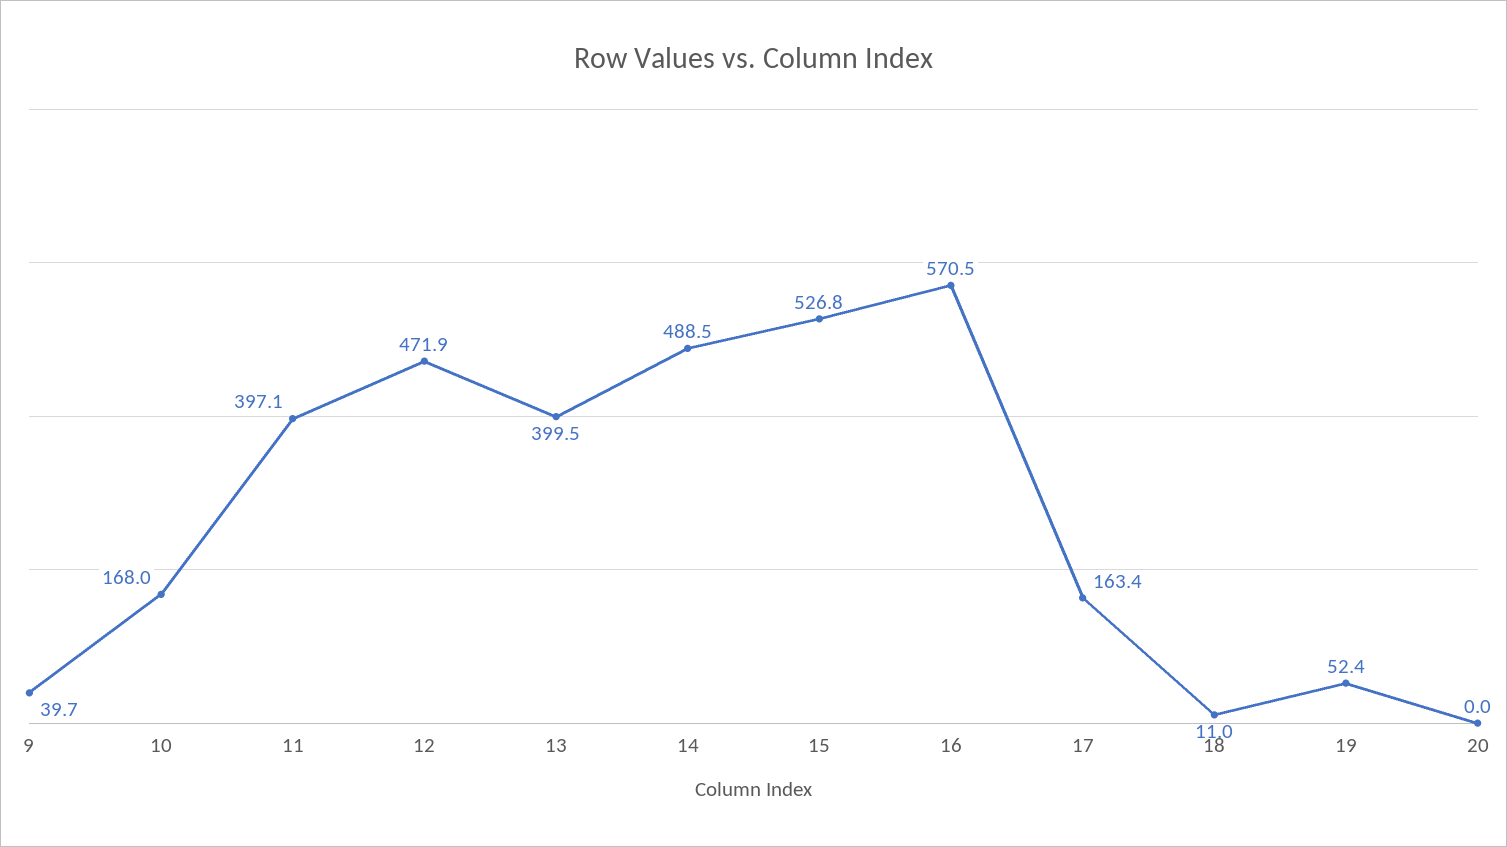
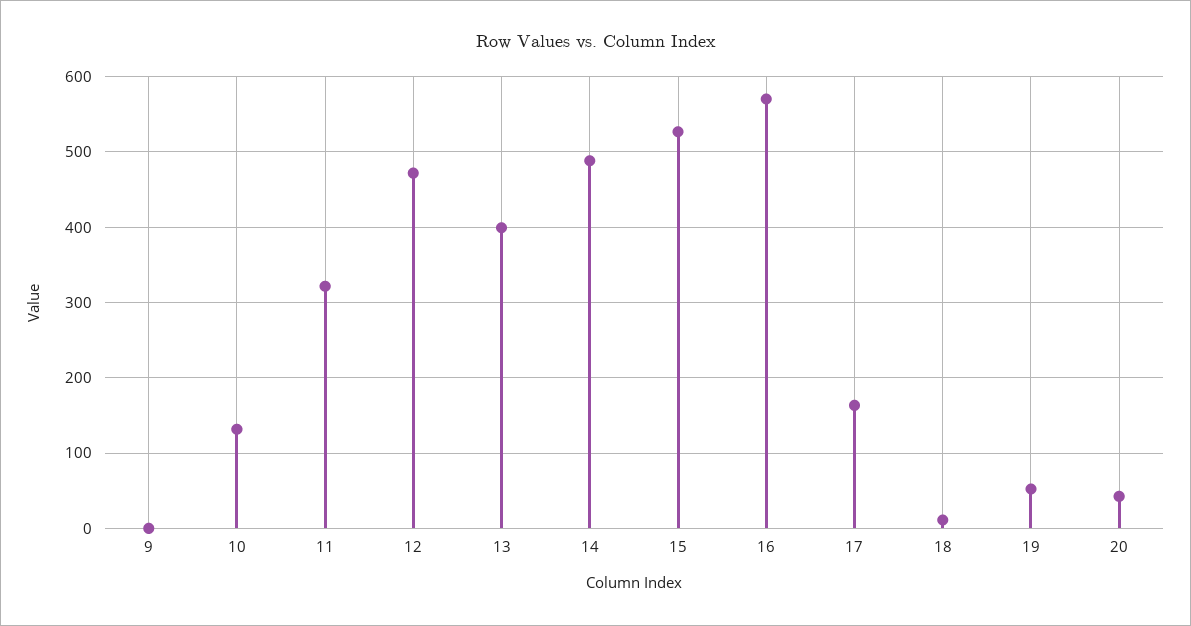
9: 39.7 -> 0
10: 168 -> 130
11: 397.1 -> 320
20: 0 -> 40

